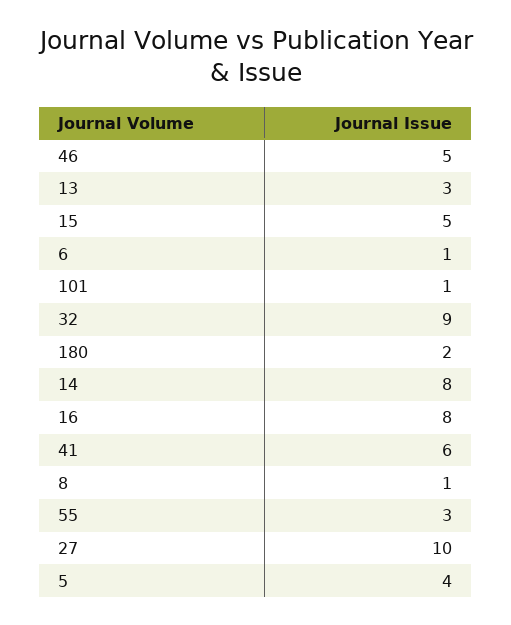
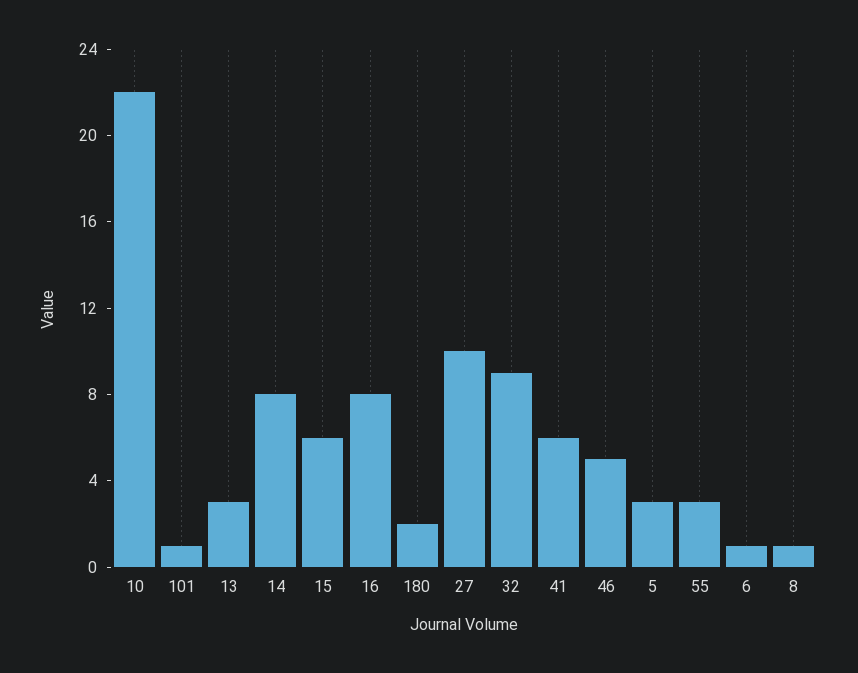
15: 5 -> 6
5: 4 -> 3
10: none -> 22

